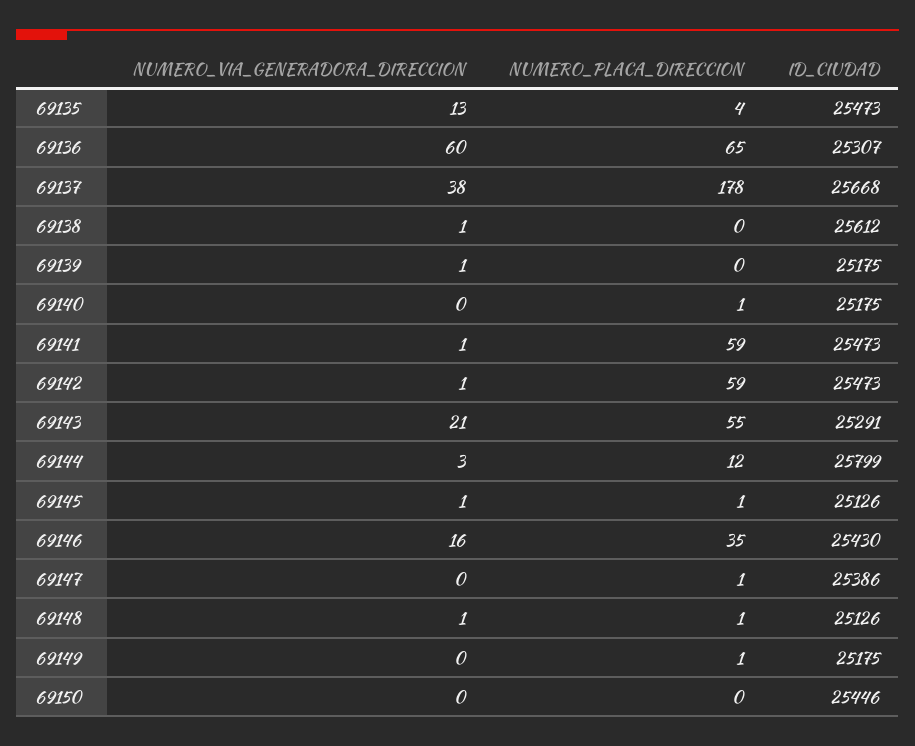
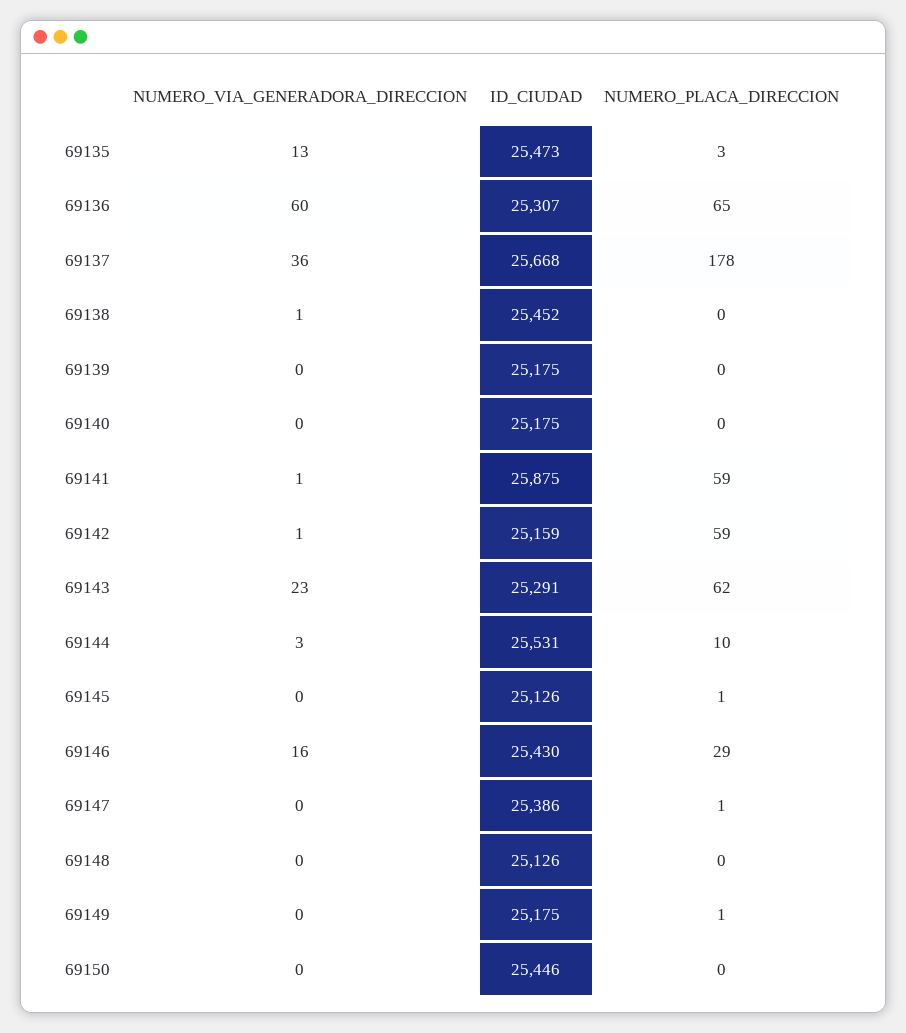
NUMERO_PLACA_DIRECCION, 69135: 4 -> 3
NUMERO_VIA_GENERADORA_DIRECCION, 69137: 38 -> 36
ID_CIUDAD, 69138: 25612 -> 25452
NUMERO_VIA_GENERADORA_DIRECCION, 69139: 1 -> 0
NUMERO_PLACA_DIRECCION, 69140: 1 -> 0
ID_CIUDAD, 69141: 25473 -> 25875
ID_CIUDAD, 69142: 25473 -> 25159
NUMERO_VIA_GENERADORA_DIRECCION, 69143: 21 -> 23
NUMERO_PLACA_DIRECCION, 69143: 55 -> 62
NUMERO_PLACA_DIRECCION, 69144: 12 -> 10
ID_CIUDAD, 69144: 25799 -> 25531
NUMERO_VIA_GENERADORA_DIRECCION, 69145: 1 -> 0
NUMERO_PLACA_DIRECCION, 69146: 35 -> 29
NUMERO_VIA_GENERADORA_DIRECCION, 69148: 1 -> 0
NUMERO_PLACA_DIRECCION, 69148: 1 -> 0

